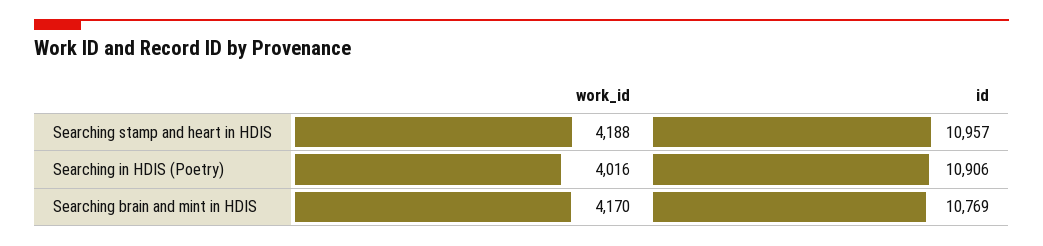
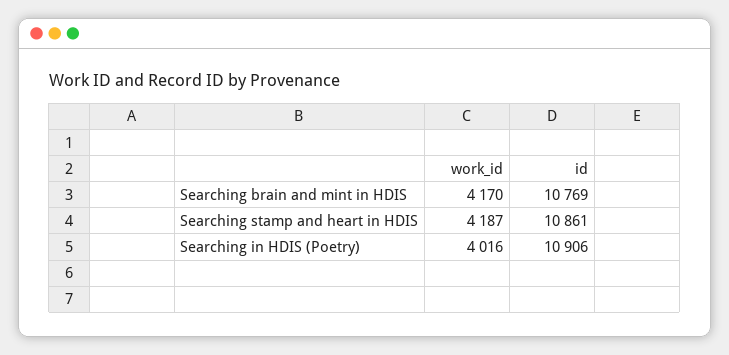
work_id, Searching stamp and heart in HDIS: 4188 -> 4187
id, Searching stamp and heart in HDIS: 10957 -> 10861

